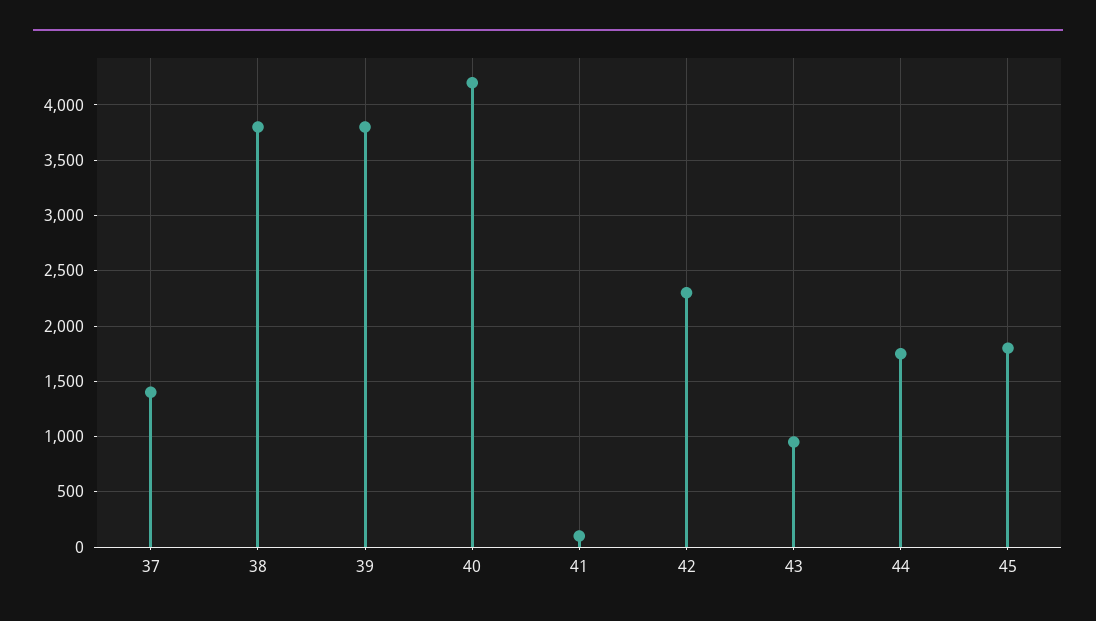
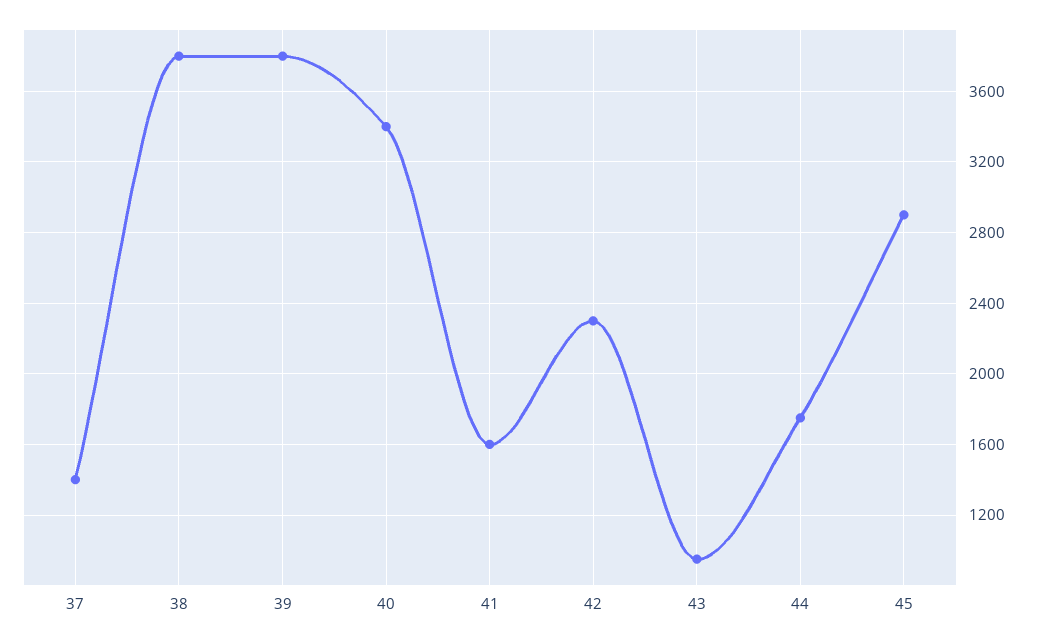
40: 4200 -> 3400
41: 100 -> 1600
45: 1800 -> 2900

